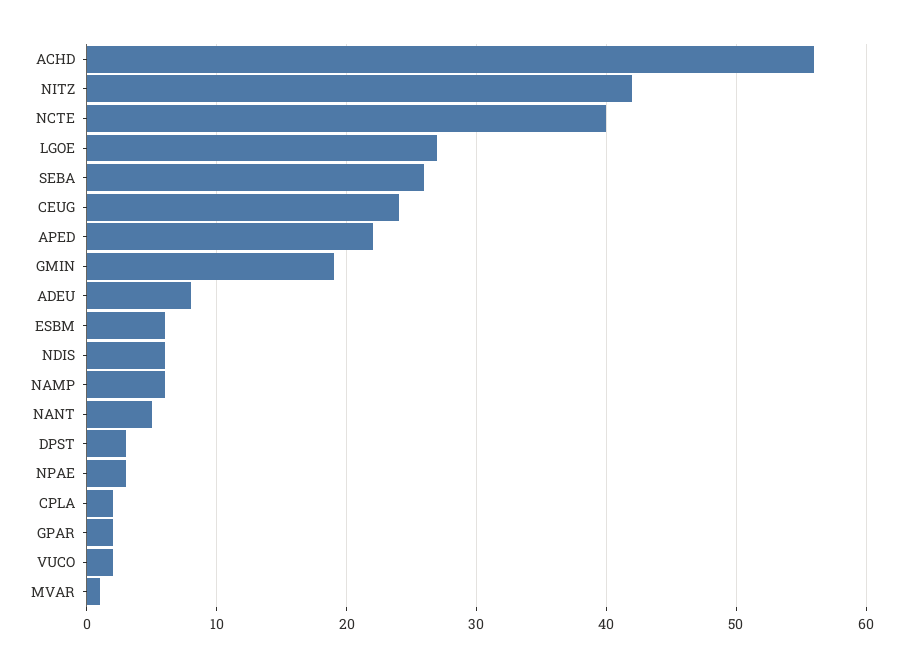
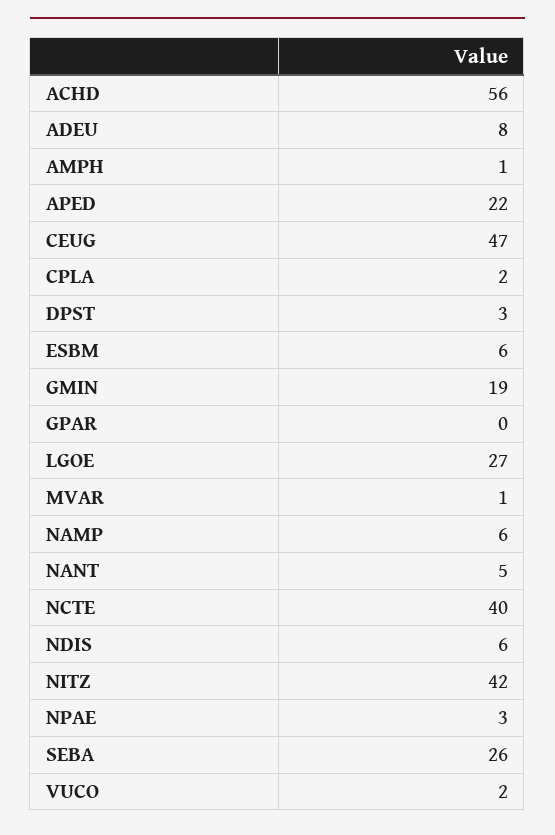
CEUG: 24 -> 47
GPAR: 2 -> 0
AMPH: none -> 1

